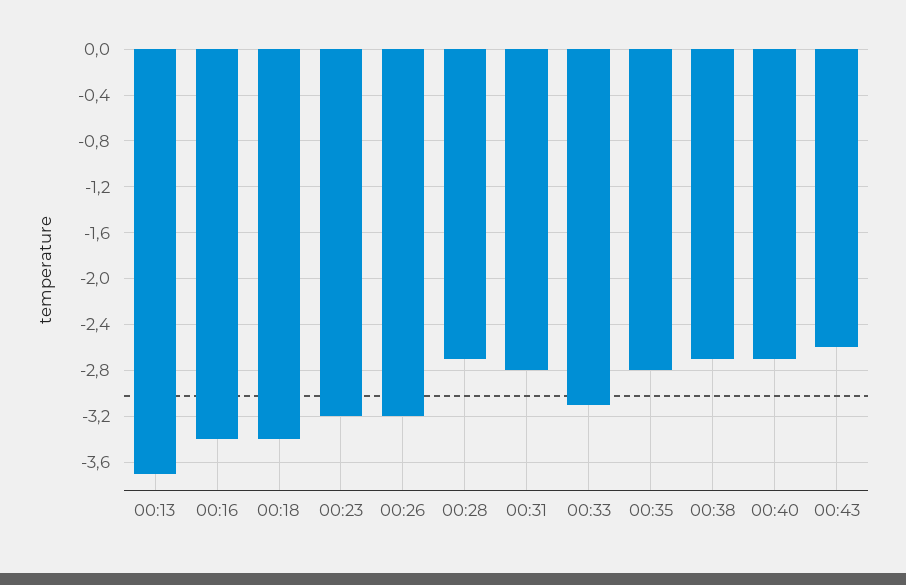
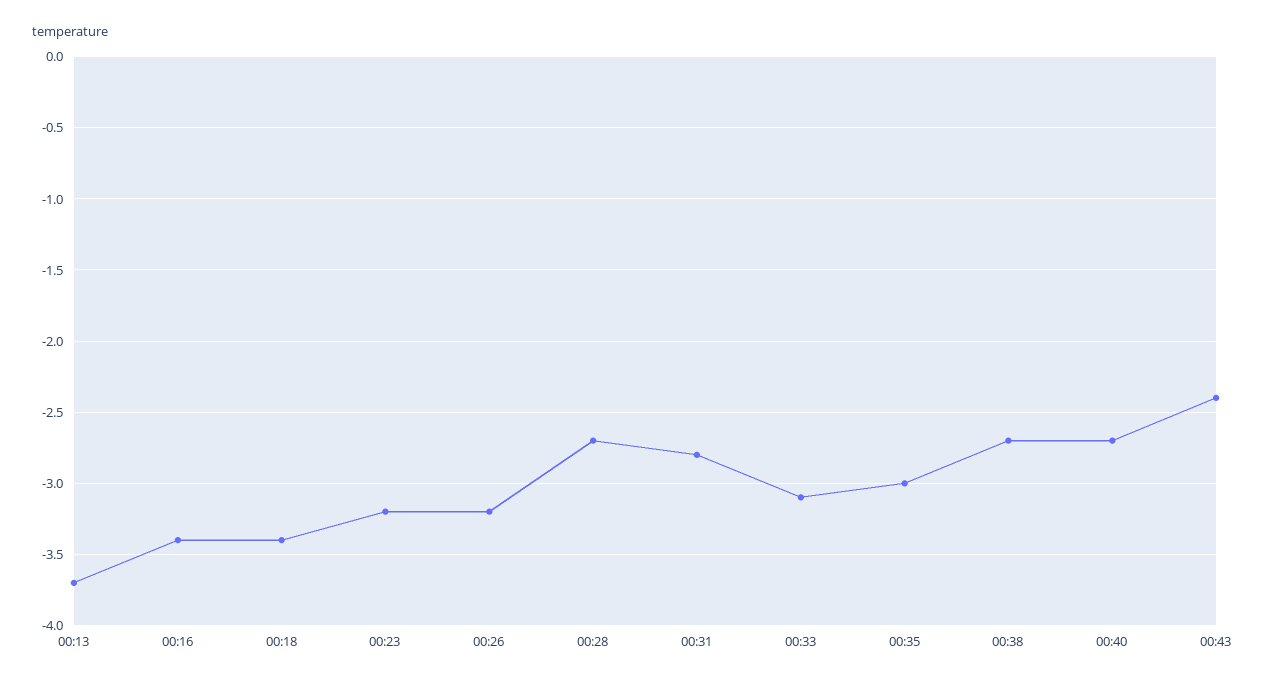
00:35: -2.8 -> -3
00:43: -2.6 -> -2.4

